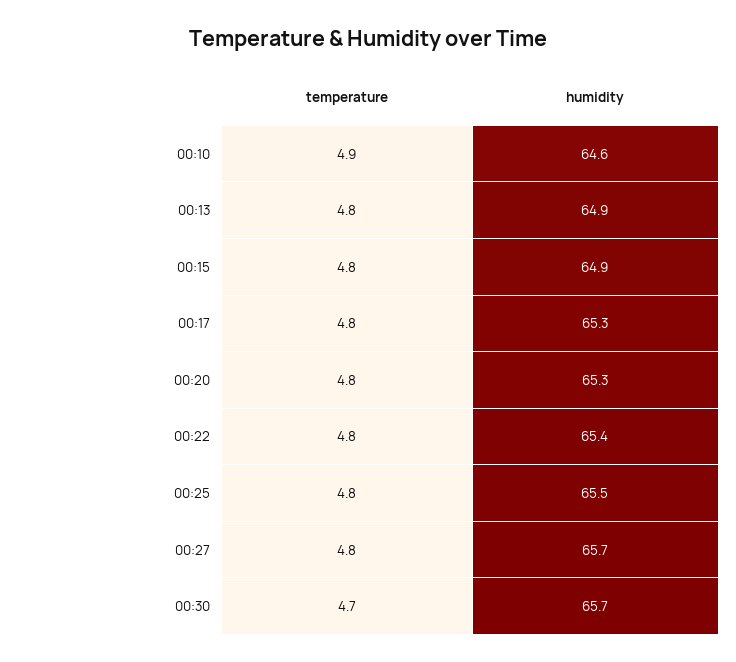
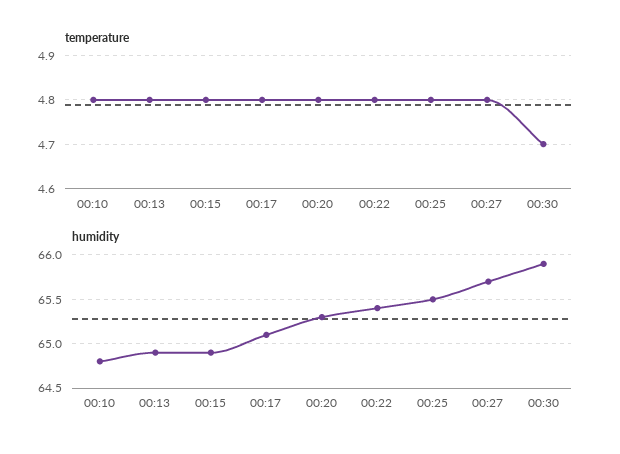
temperature, 00:10: 4.9 -> 4.8
humidity, 00:10: 64.6 -> 64.8
humidity, 00:17: 65.3 -> 65.1
humidity, 00:30: 65.7 -> 65.9

